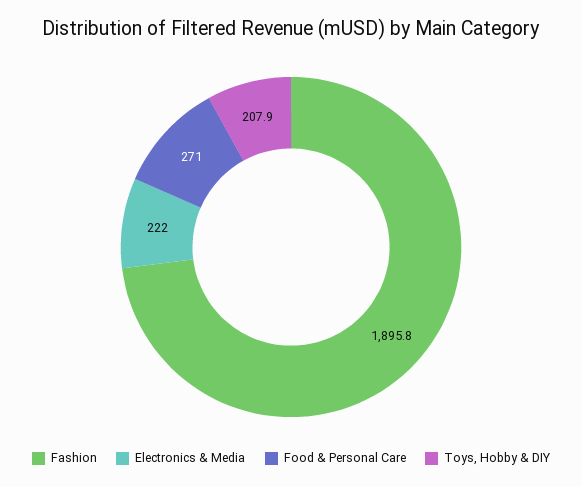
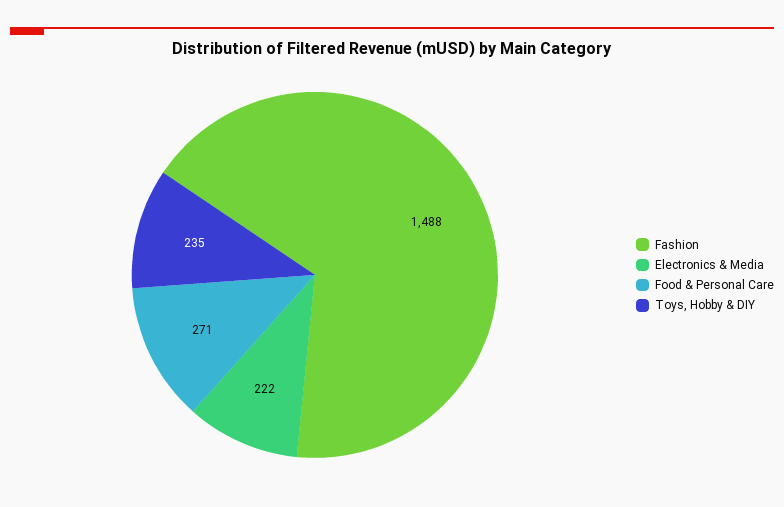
Fashion: 1895.8 -> 1488
Toys, Hobby & DIY: 207.9 -> 235

